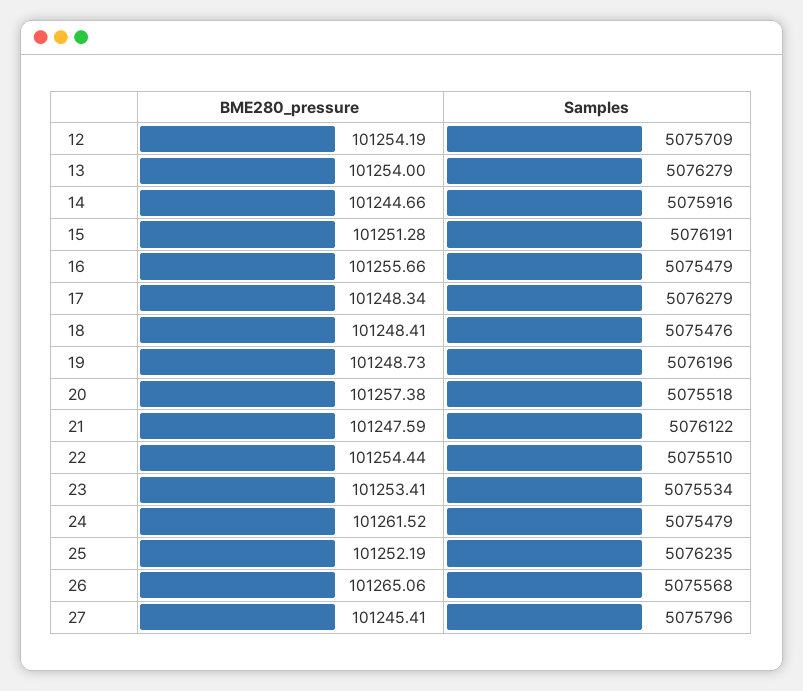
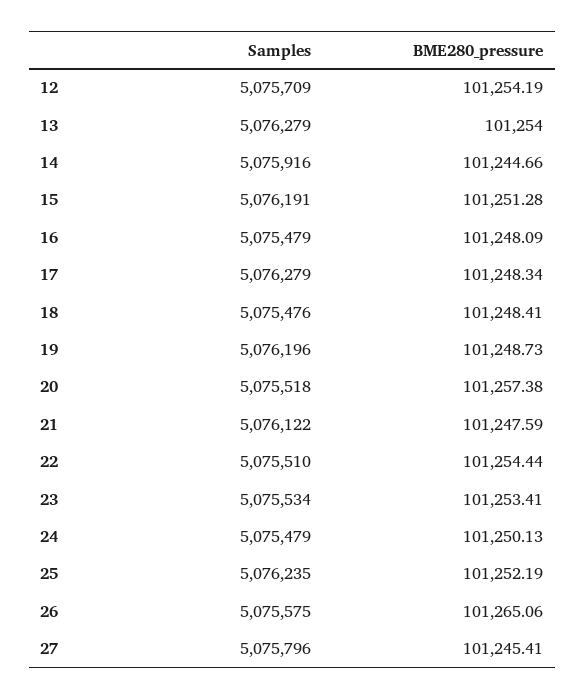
BME280_pressure, 16: 101255.66 -> 101248.09
BME280_pressure, 24: 101261.52 -> 101250.13
Samples, 26: 5075568 -> 5075575

